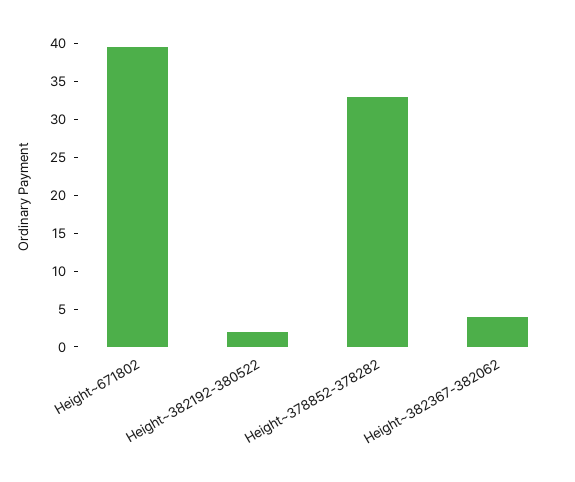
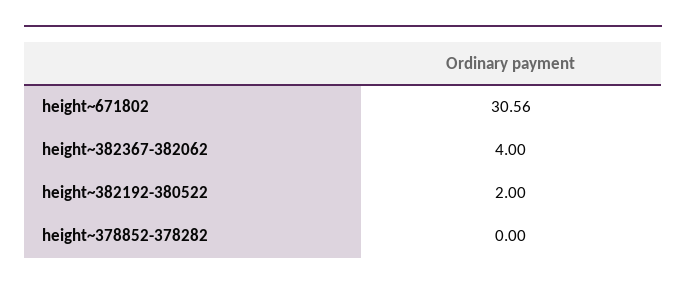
Height~671802: 40 -> 30.56
Height~378852-378282: 32.5 -> 0

